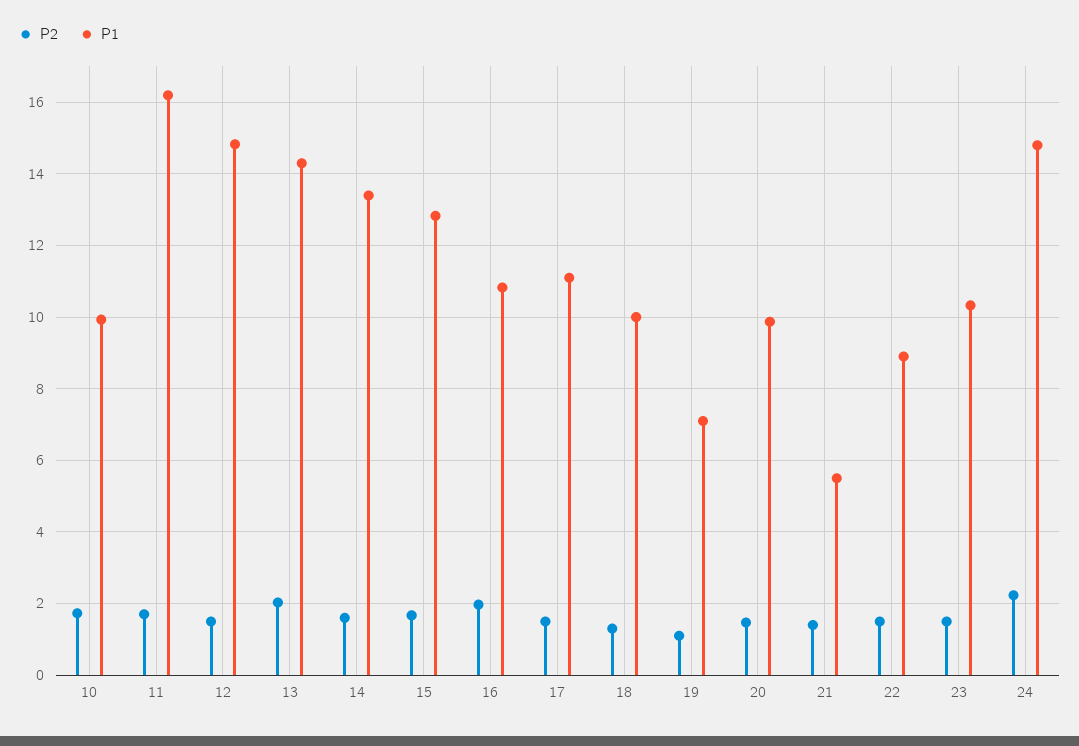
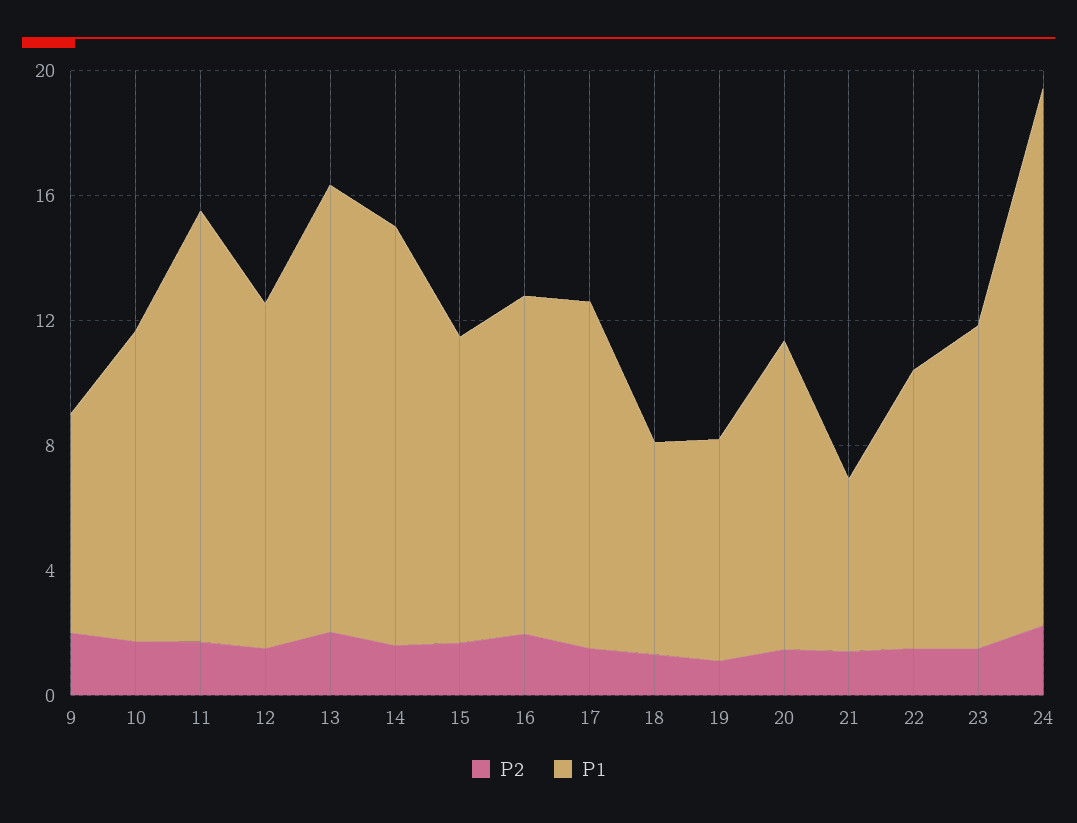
P1, 11: 16.2 -> 14
P1, 12: 14.8 -> 11
P1, 15: 12.8 -> 10
P1, 18: 10 -> 7
P1, 24: 14.8 -> 17
P2, 9: none -> 2
P1, 9: none -> 7

